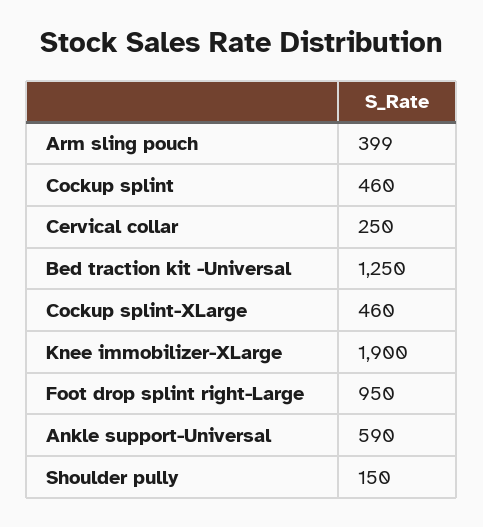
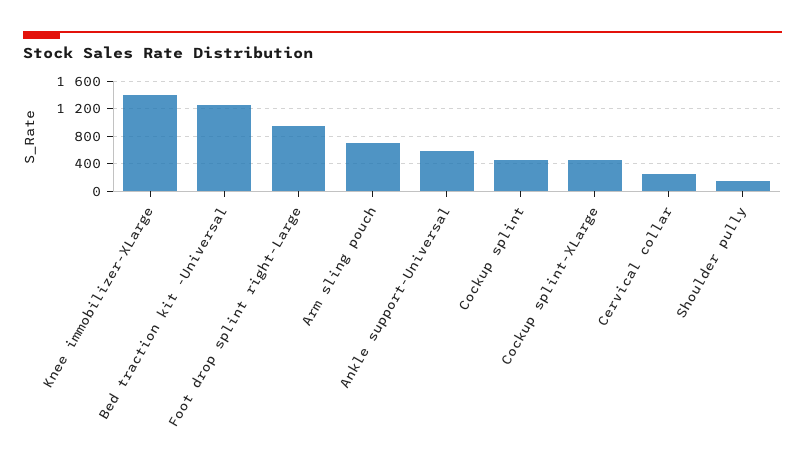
Arm sling pouch: 399 -> 700
Knee immobilizer-XLarge: 1900 -> 1400

